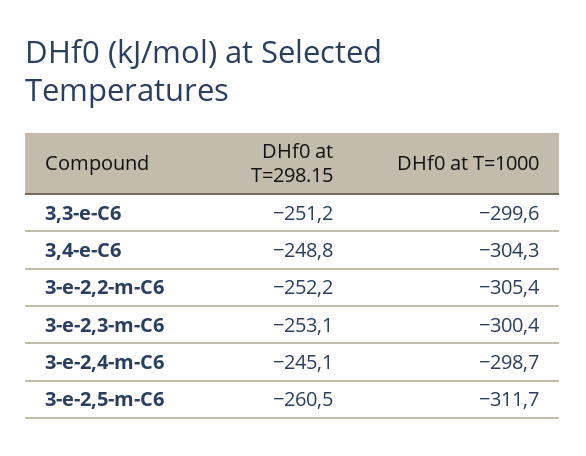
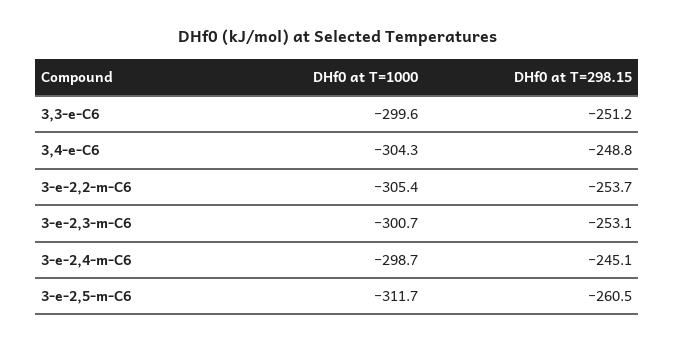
DHf0 at T=298.15, 3-e-2,2-m-C6: -252.2 -> -253.7
DHf0 at T=1000, 3-e-2,3-m-C6: -300.4 -> -300.7

